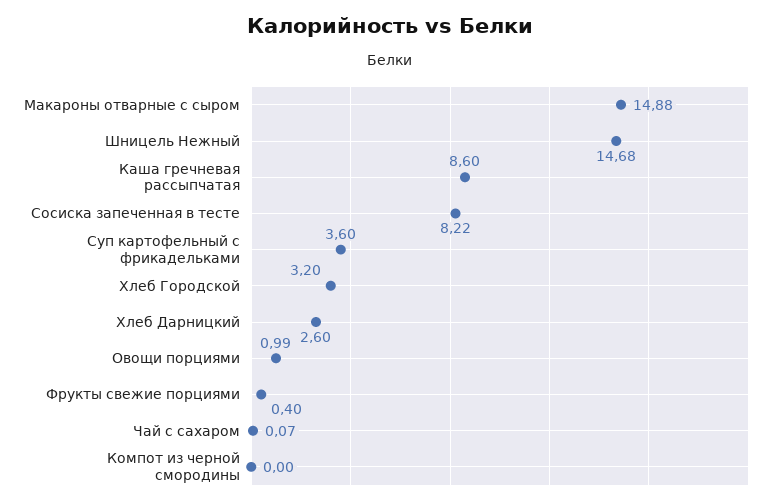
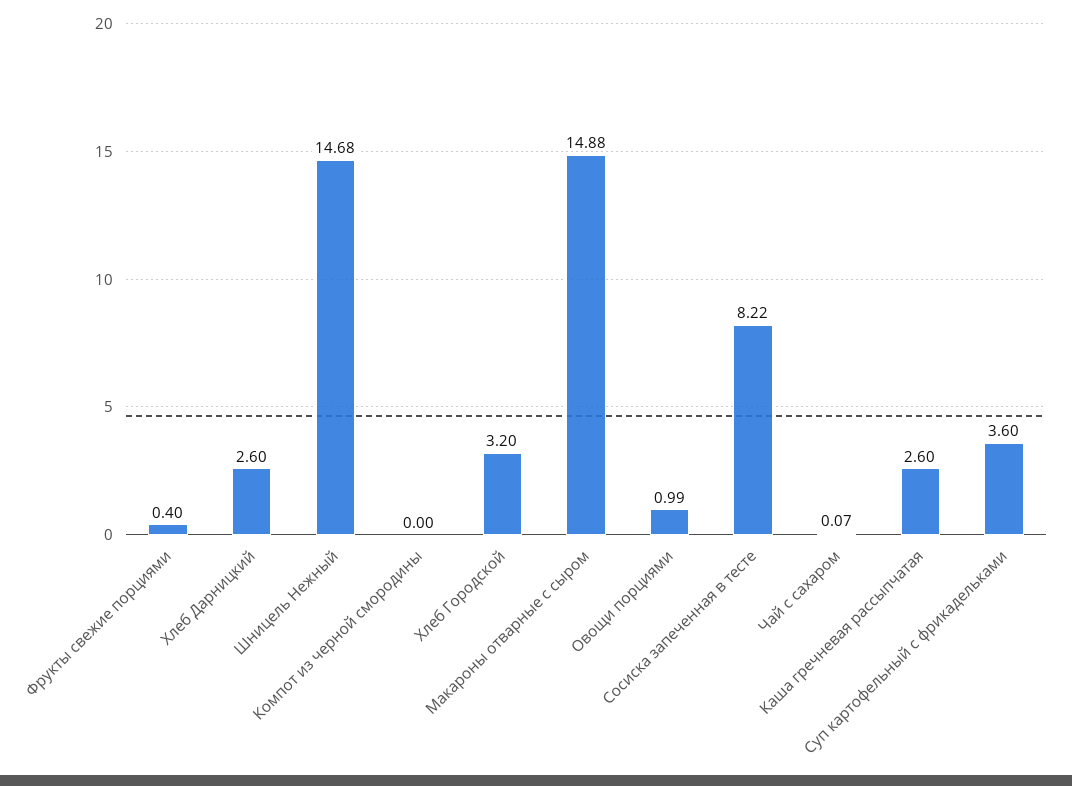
Каша гречневая рассыпчатая: 8.6 -> 2.6

